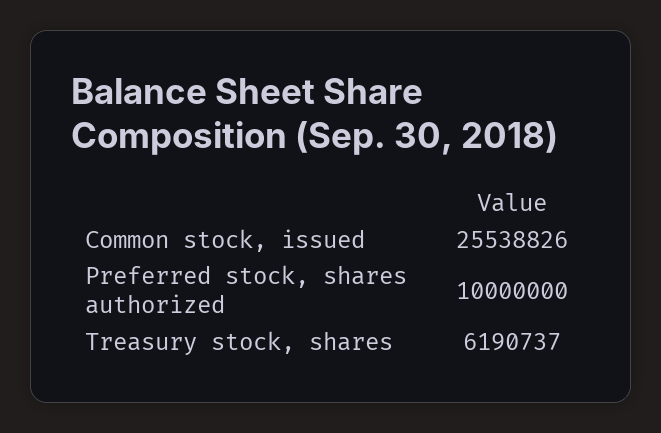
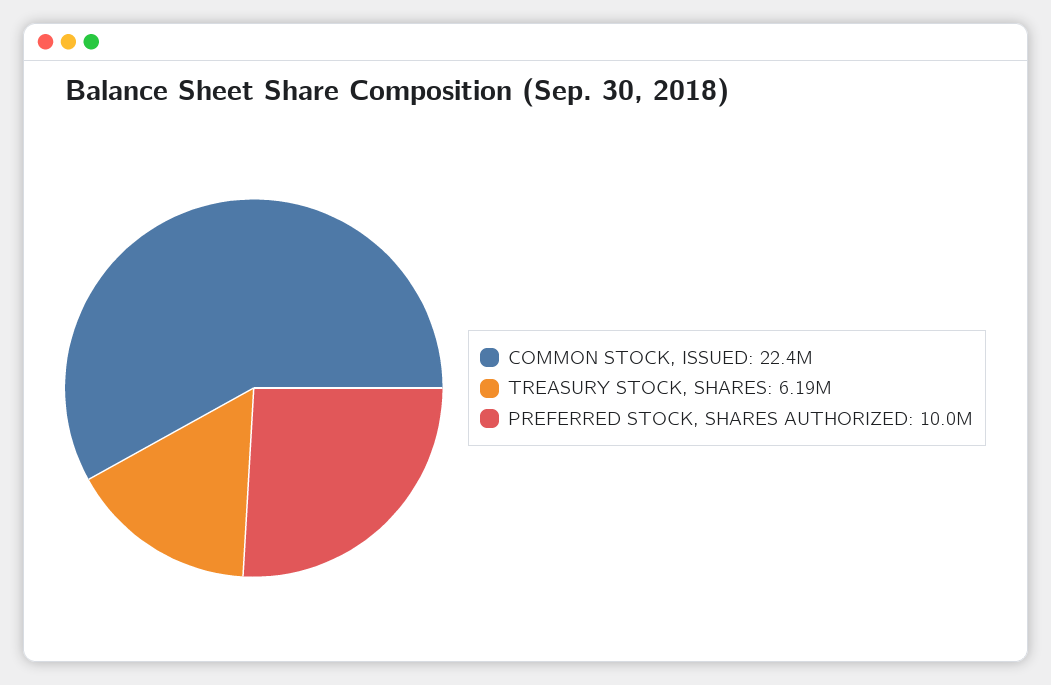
Common stock, issued: 25538826 -> 22400000

